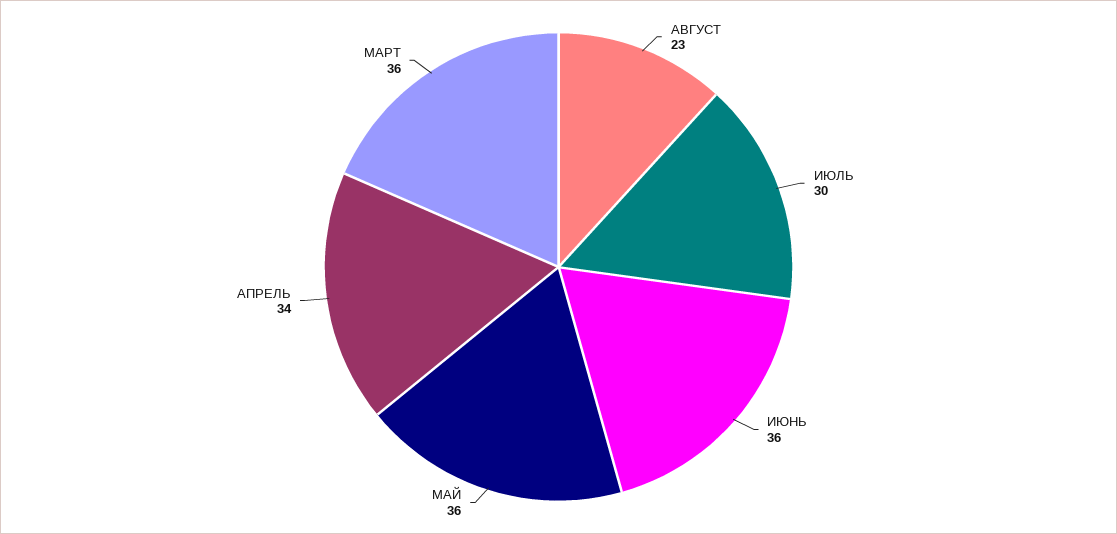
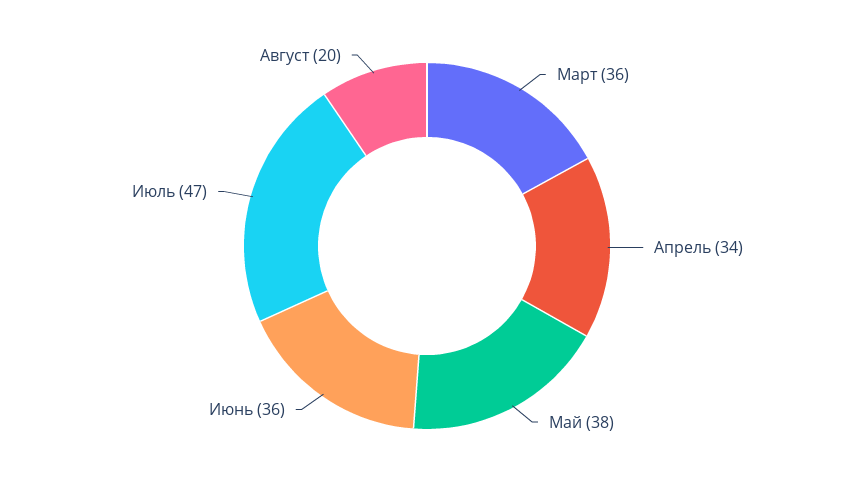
АВГУСТ: 23 -> 20
ИЮЛЬ: 30 -> 47
МАЙ: 36 -> 38

